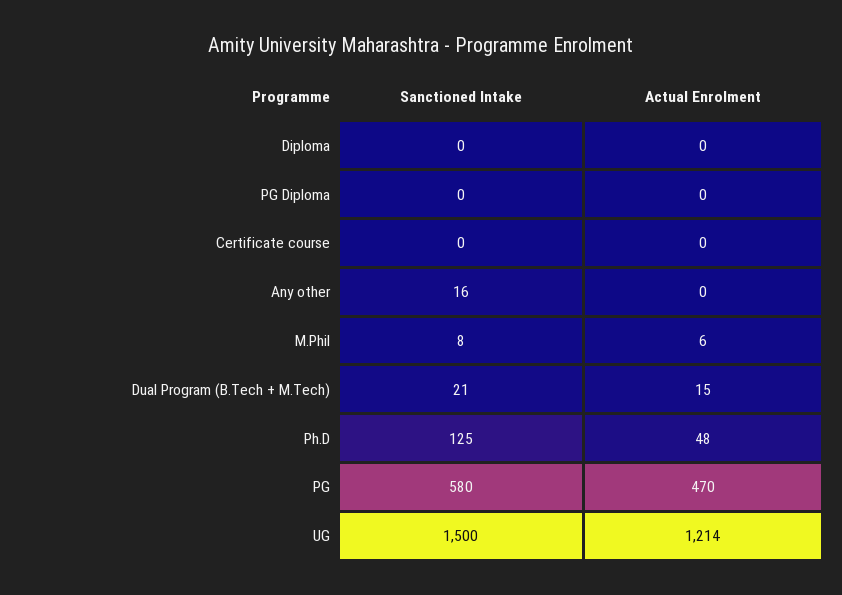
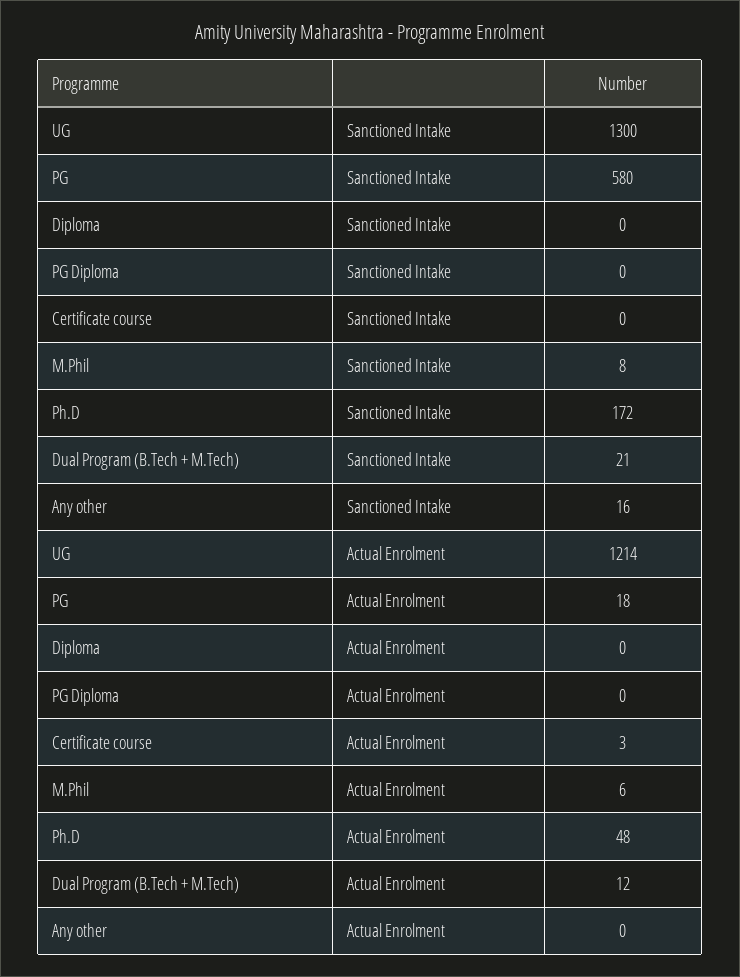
Actual Enrolment, Certificate course: 0 -> 3
Actual Enrolment, Dual Program (B.Tech + M.Tech): 15 -> 12
Sanctioned Intake, Ph.D: 125 -> 172
Actual Enrolment, PG: 470 -> 18
Sanctioned Intake, UG: 1500 -> 1300

